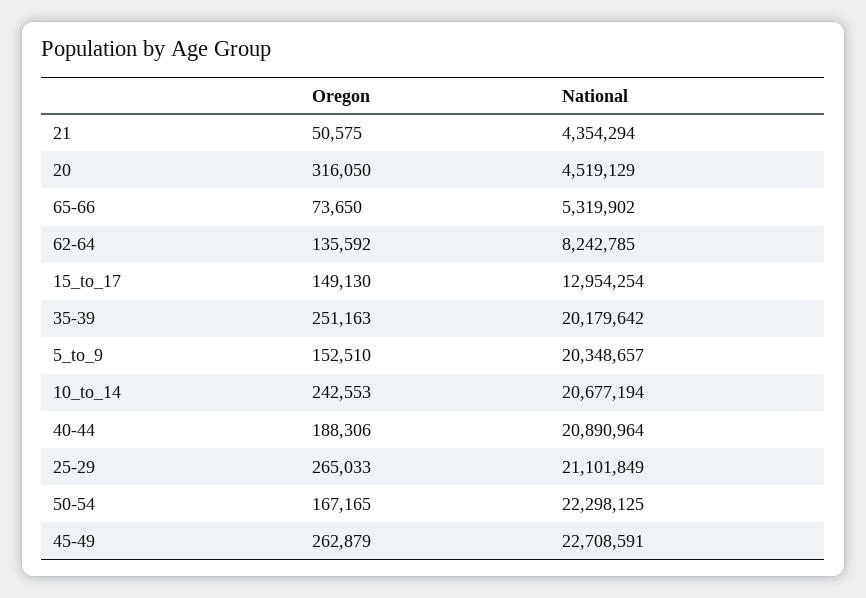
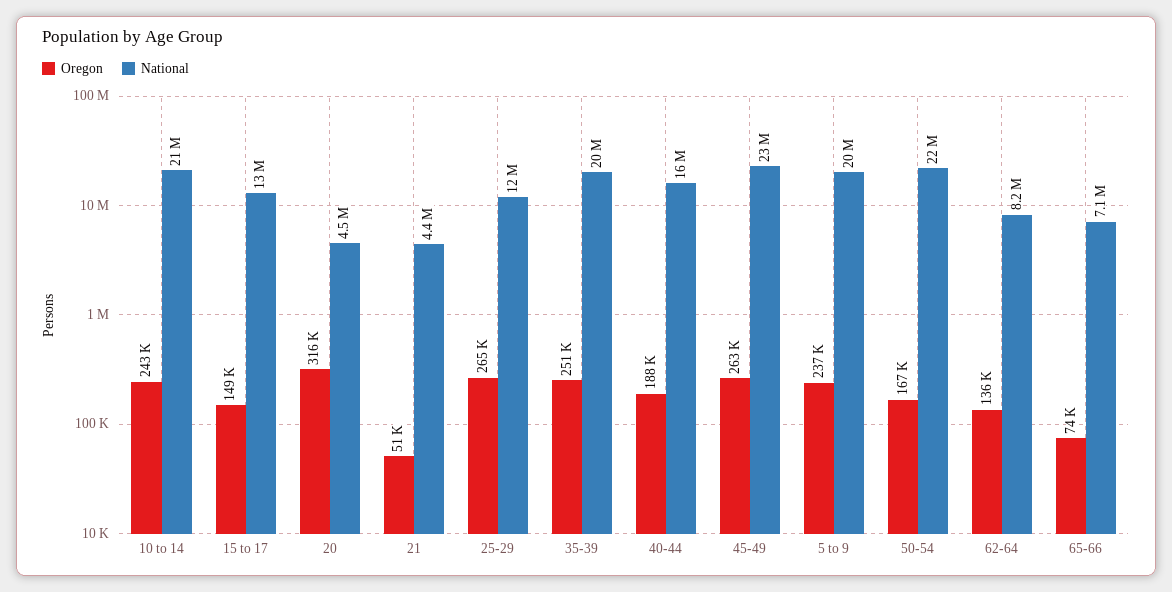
National, 65-66: 5319902 -> 7100000
Oregon, 5_to_9: 152510 -> 237000
National, 40-44: 20890964 -> 16000000
National, 25-29: 21101849 -> 12000000

